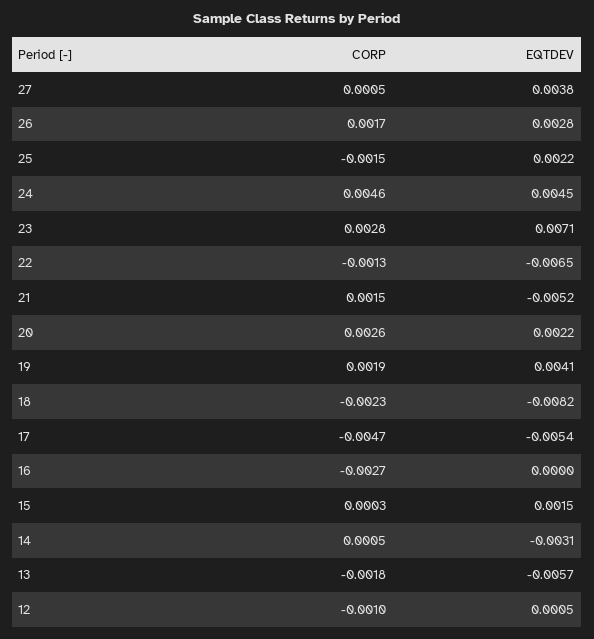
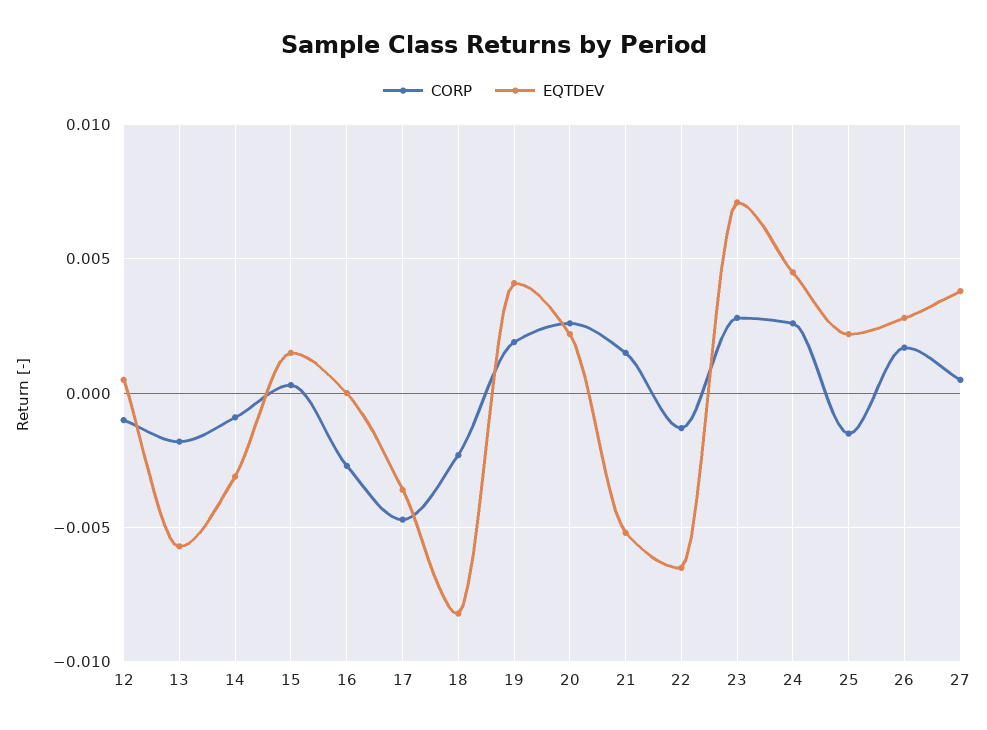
CORP, 24: 0.0046 -> 0.0025
EQTDEV, 17: -0.0054 -> -0.0035
CORP, 14: 0.0005 -> -0.001

